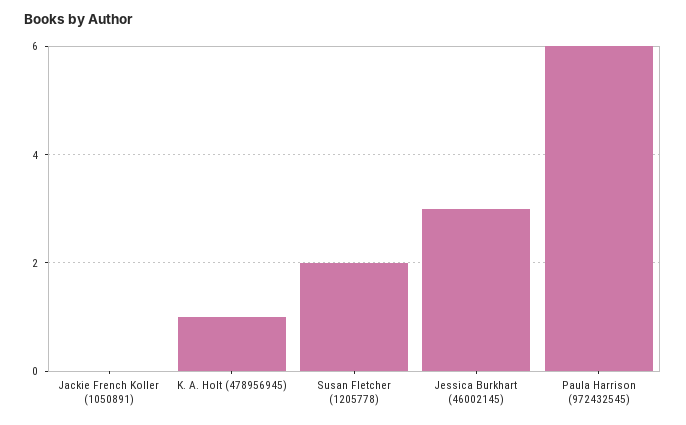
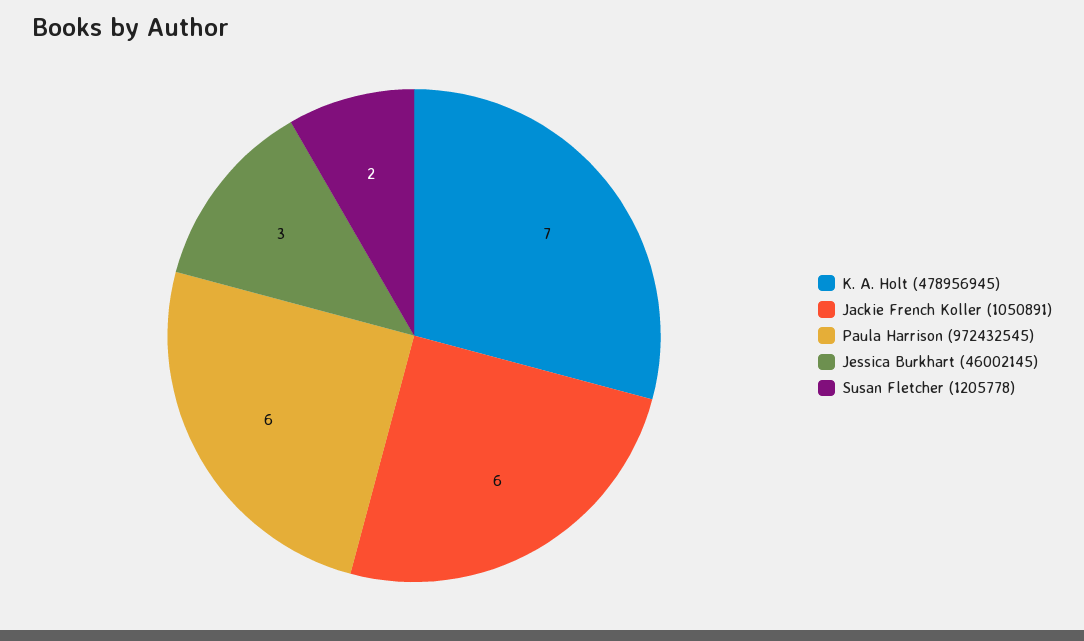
Jackie French Koller (1050891): 0 -> 6
K. A. Holt (478956945): 1 -> 7

